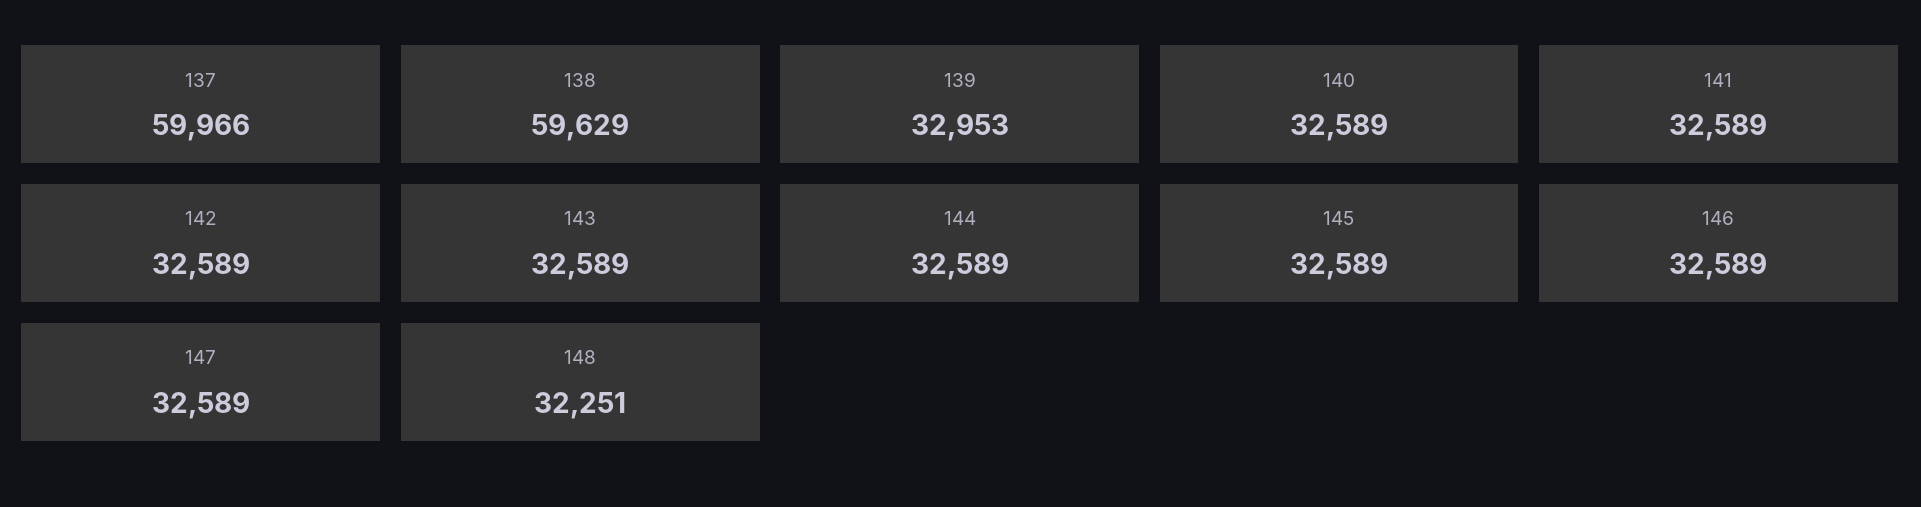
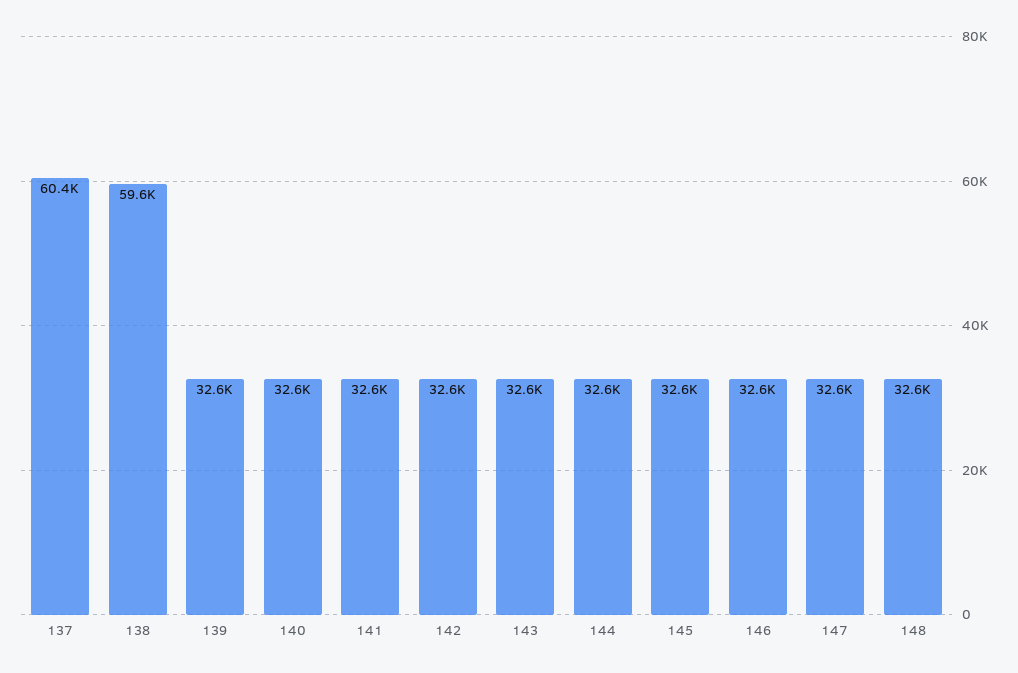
137: 59966 -> 60400
139: 32953 -> 32600
148: 32251 -> 32600

